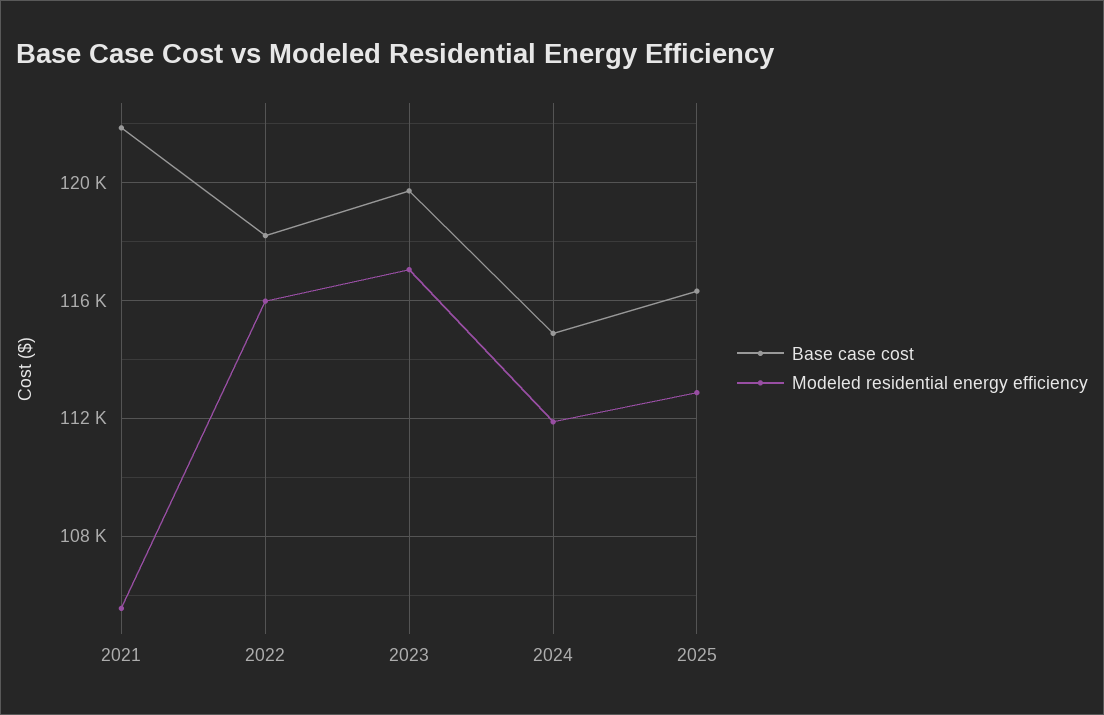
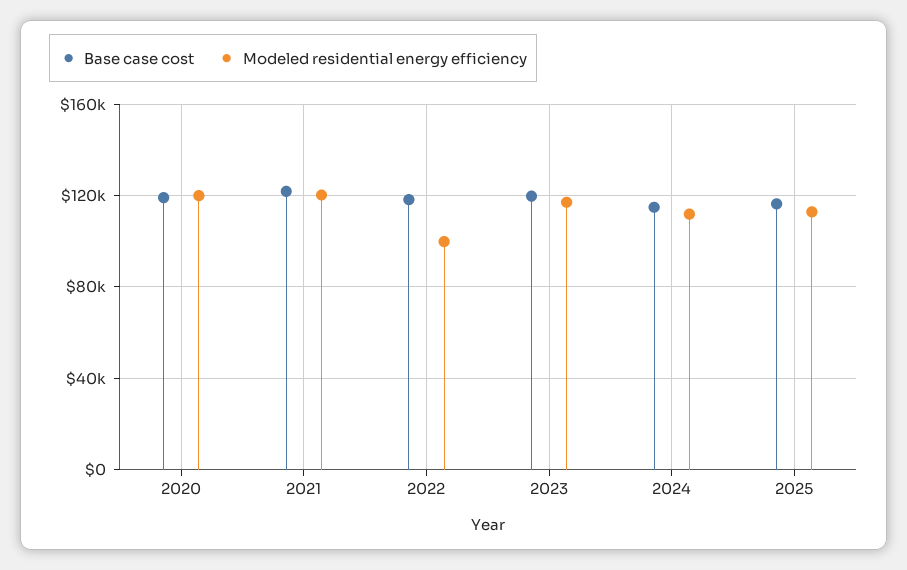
Modeled residential energy efficiency, 2021: 105500 -> 120000
Modeled residential energy efficiency, 2022: 116000 -> 100000
Base case cost, 2020: none -> 120000
Modeled residential energy efficiency, 2020: none -> 120000

